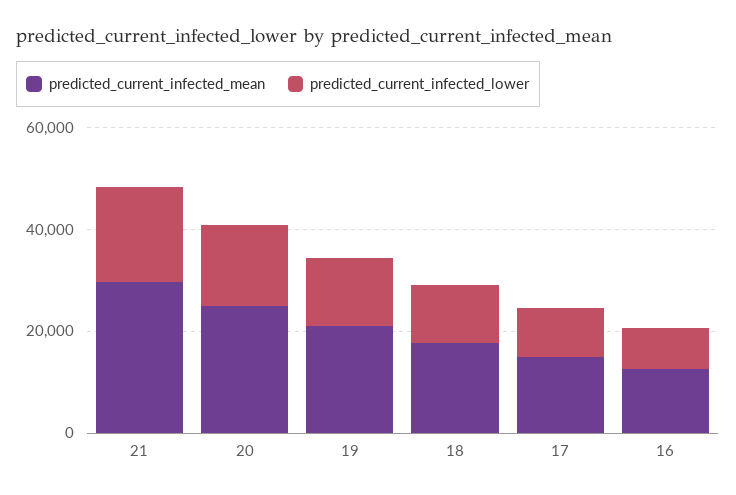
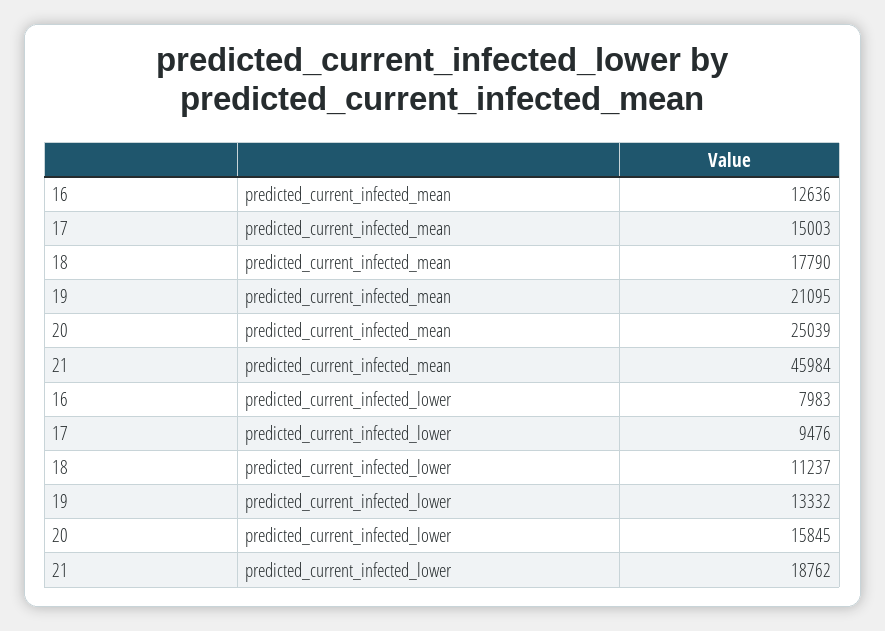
predicted_current_infected_mean, 21: 30000 -> 45984

